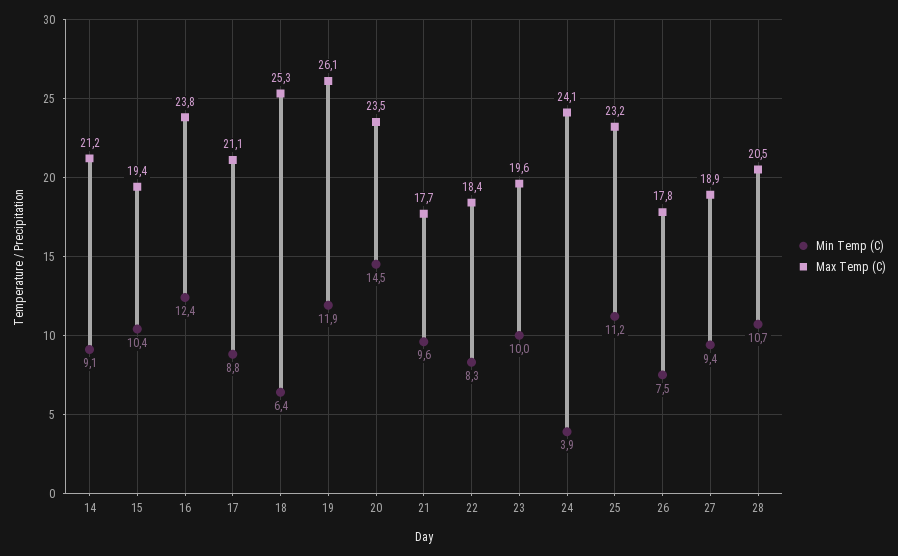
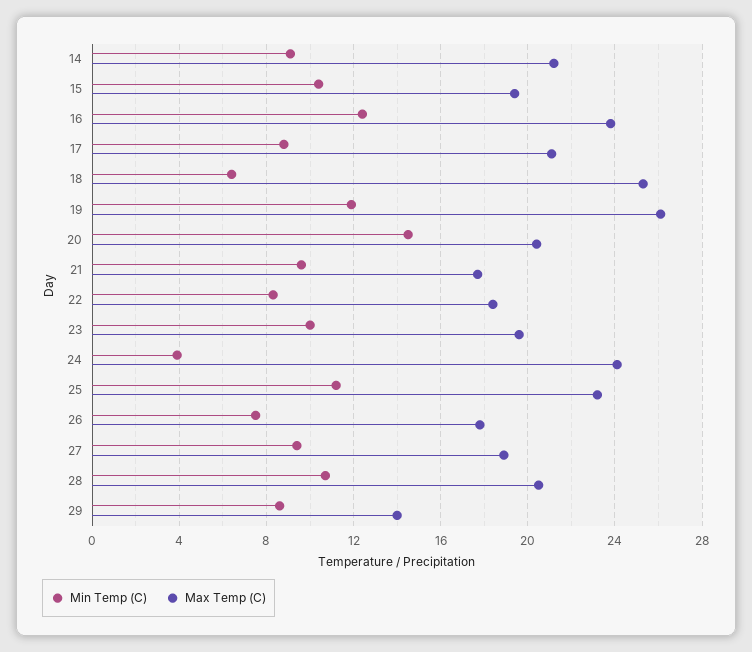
Max Temp (C), 20: 23.5 -> 20.5
Min Temp (C), 29: none -> 8.5
Max Temp (C), 29: none -> 14

